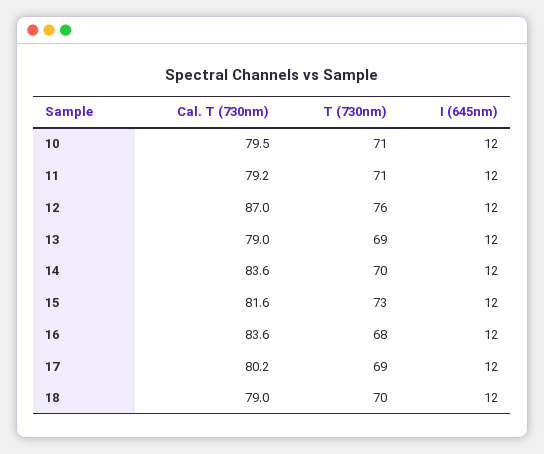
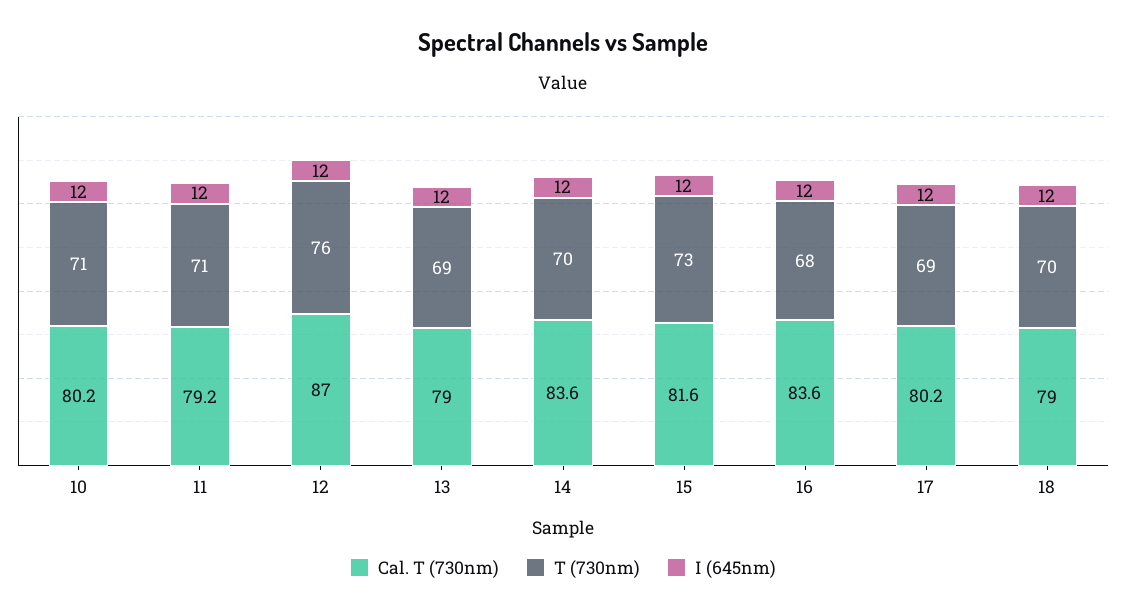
Cal. T (730nm), 10: 79.5 -> 80.2

